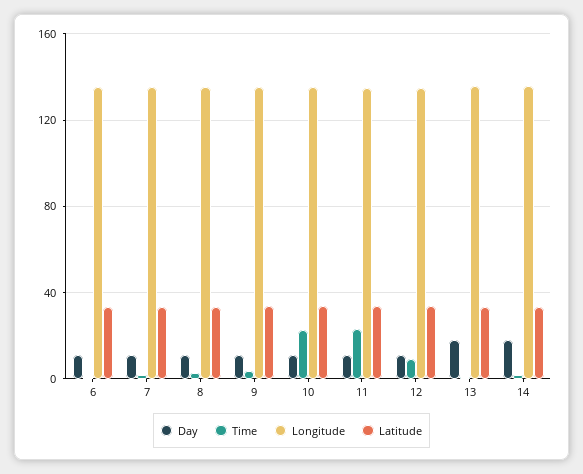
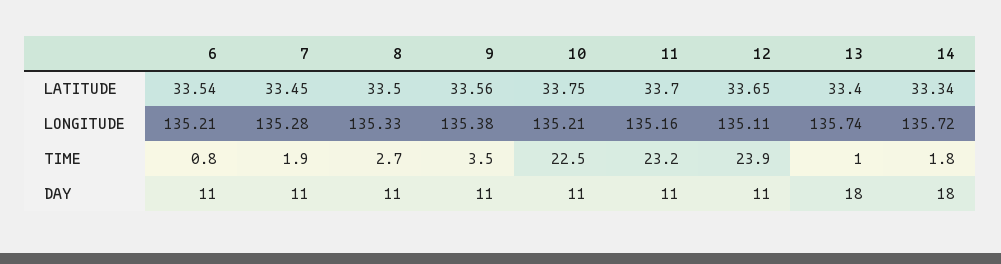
Time, 12: 10 -> 23.9

